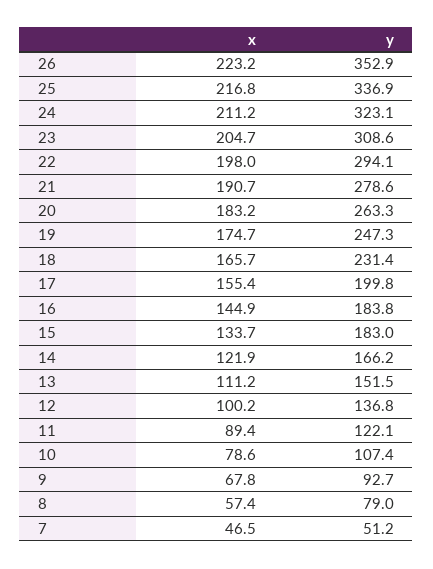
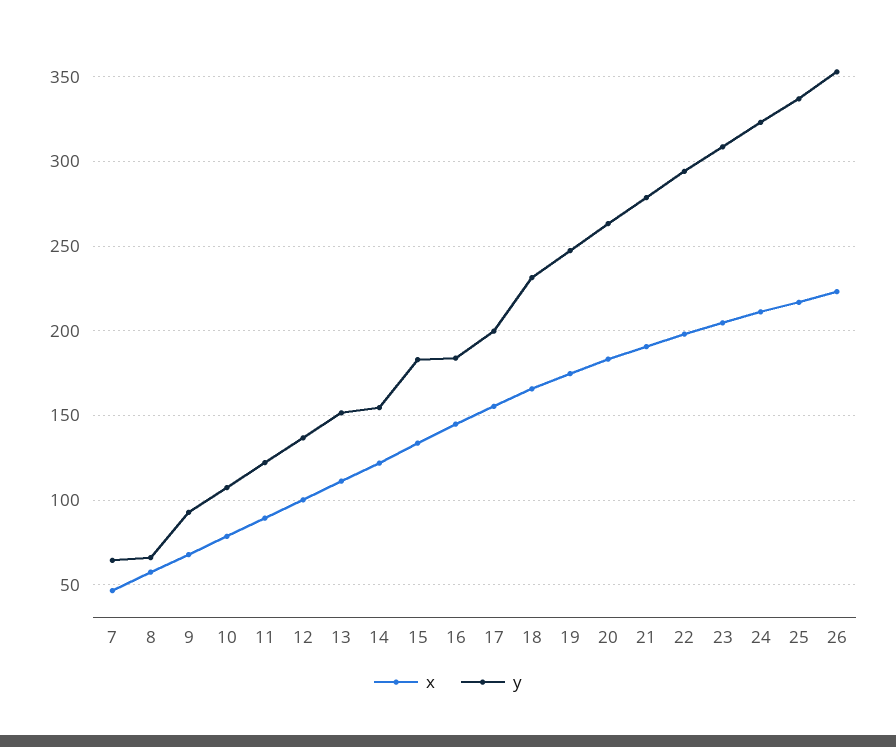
y, 14: 166.2 -> 155
y, 8: 79 -> 65
y, 7: 51.2 -> 65

